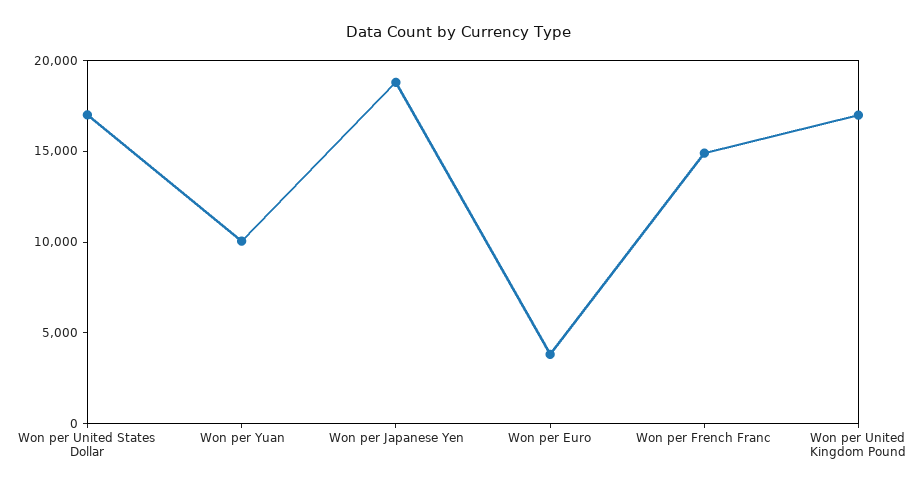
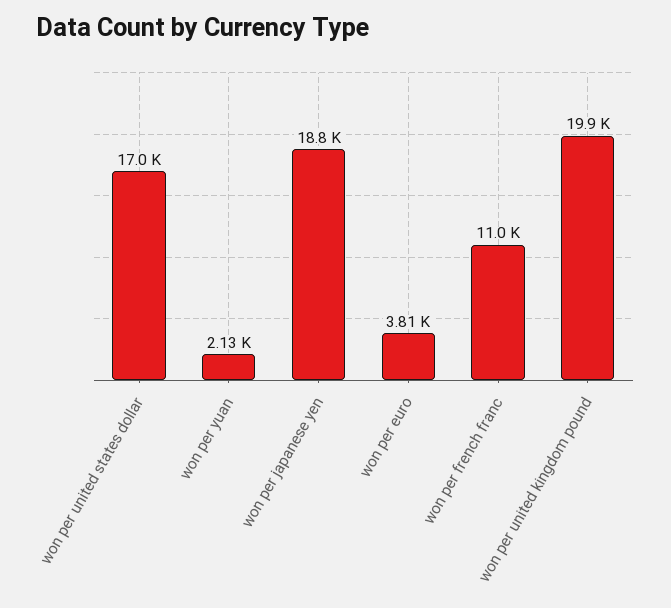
Won per Yuan: 10000 -> 2130
Won per French Franc: 15000 -> 11000
Won per United Kingdom Pound: 17000 -> 19900

